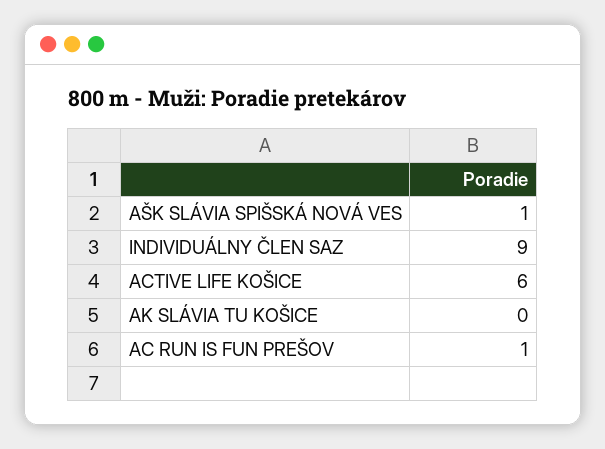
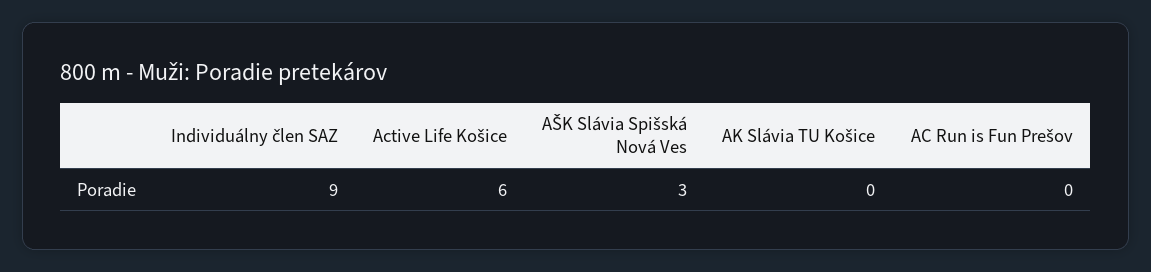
AŠK SLÁVIA SPIŠSKÁ NOVÁ VES: 1 -> 3
AC RUN IS FUN PREŠOV: 1 -> 0

